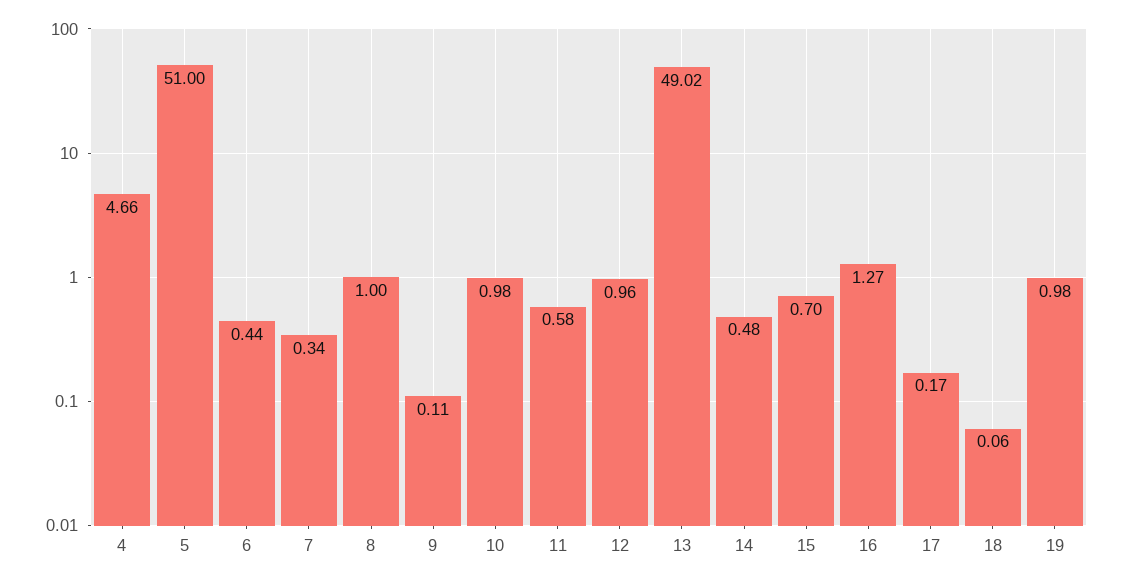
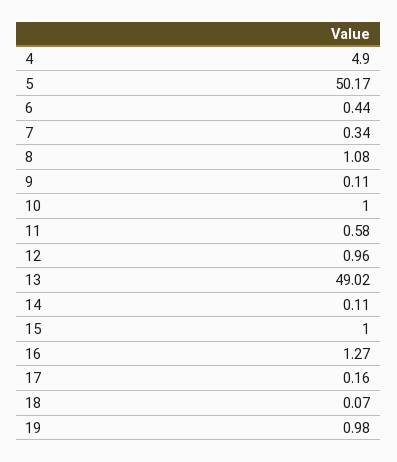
4: 4.66 -> 4.9
5: 51 -> 50.17
8: 1 -> 1.08
10: 0.98 -> 1
14: 0.48 -> 0.11
15: 0.7 -> 1
17: 0.17 -> 0.16
18: 0.06 -> 0.07

